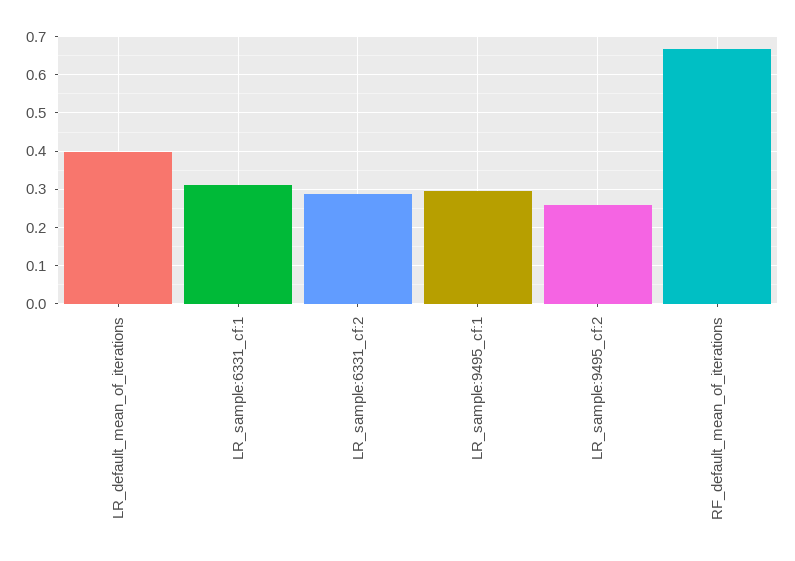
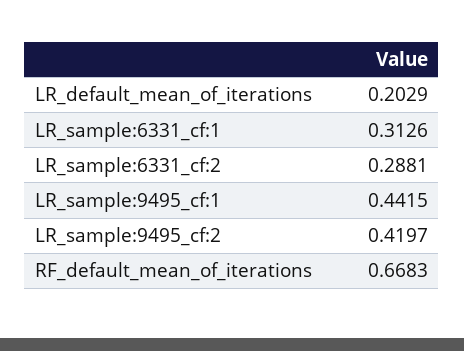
LR_default_mean_of_iterations: 0.4 -> 0.2029
LR_sample:9495_cf:1: 0.3 -> 0.4415
LR_sample:9495_cf:2: 0.26 -> 0.4197

